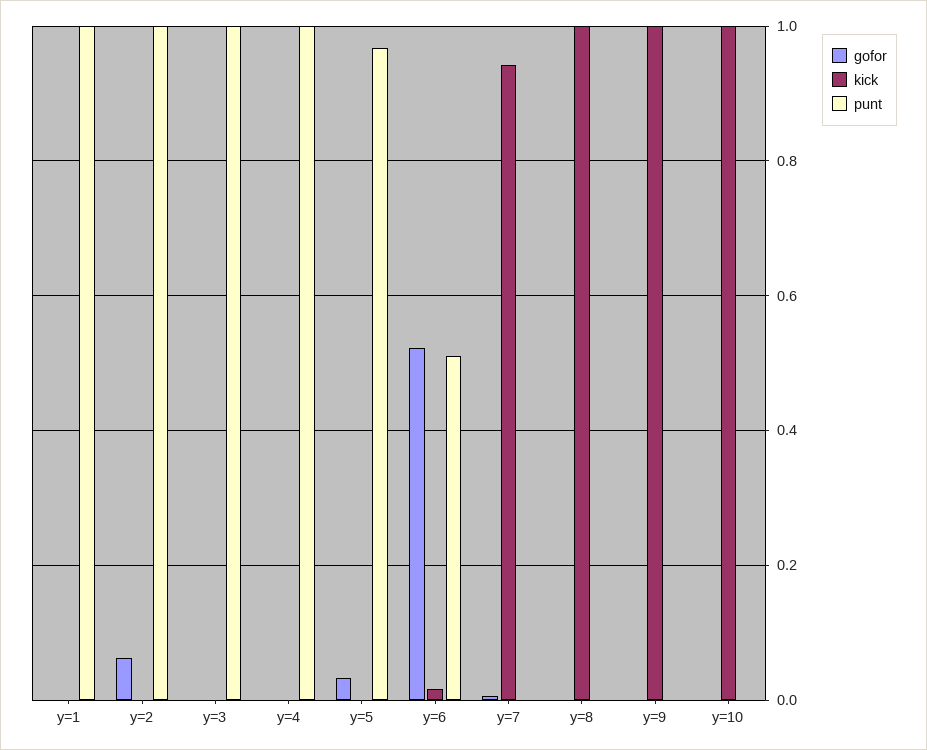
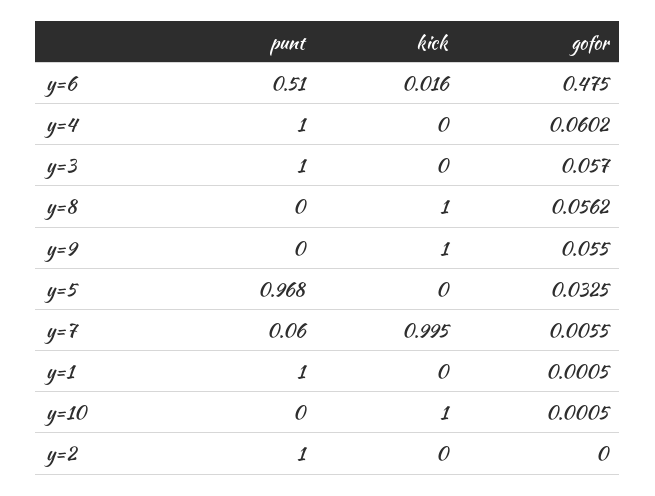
gofor, y=2: 0.06 -> 0
gofor, y=3: 0 -> 0.057
gofor, y=4: 0 -> 0.0602
gofor, y=6: 0.52 -> 0.475
kick, y=7: 0.94 -> 0.995
punt, y=7: 0 -> 0.06
gofor, y=8: 0 -> 0.0562
gofor, y=9: 0 -> 0.055

